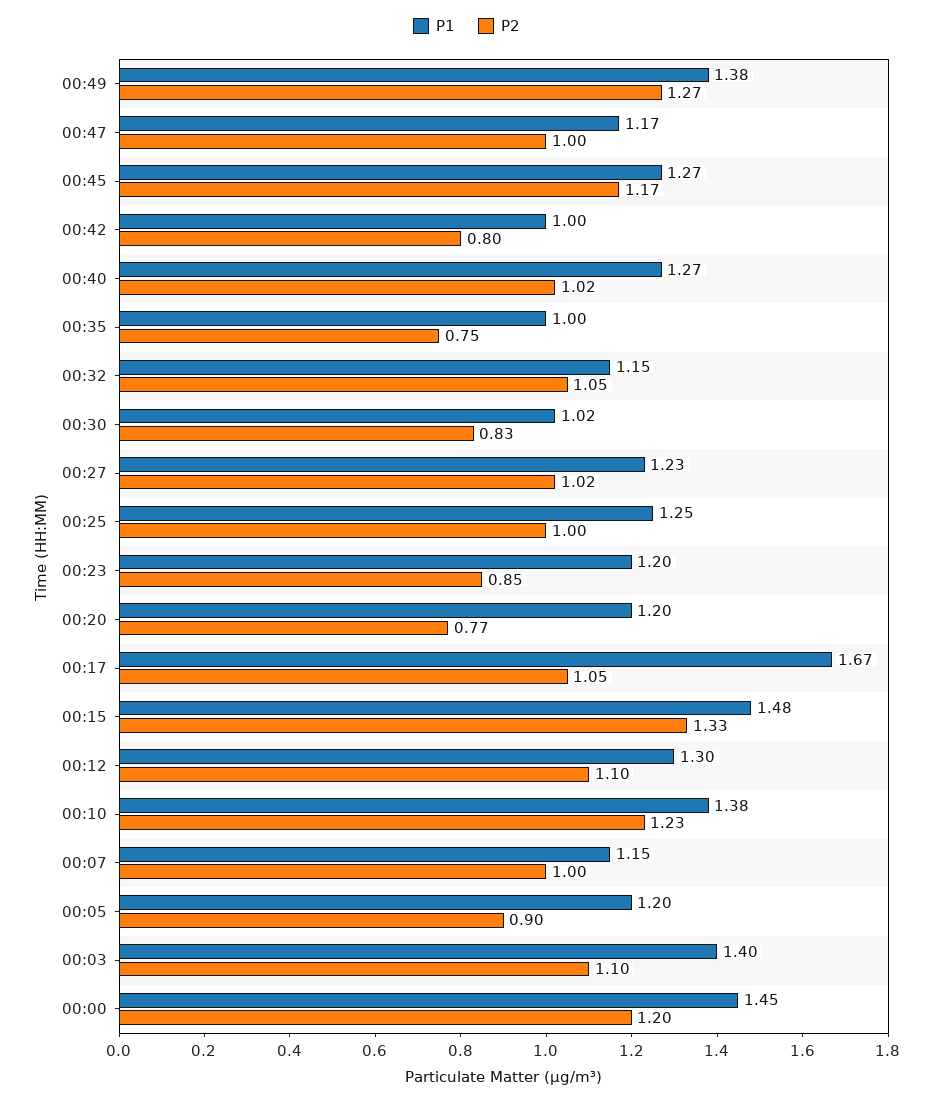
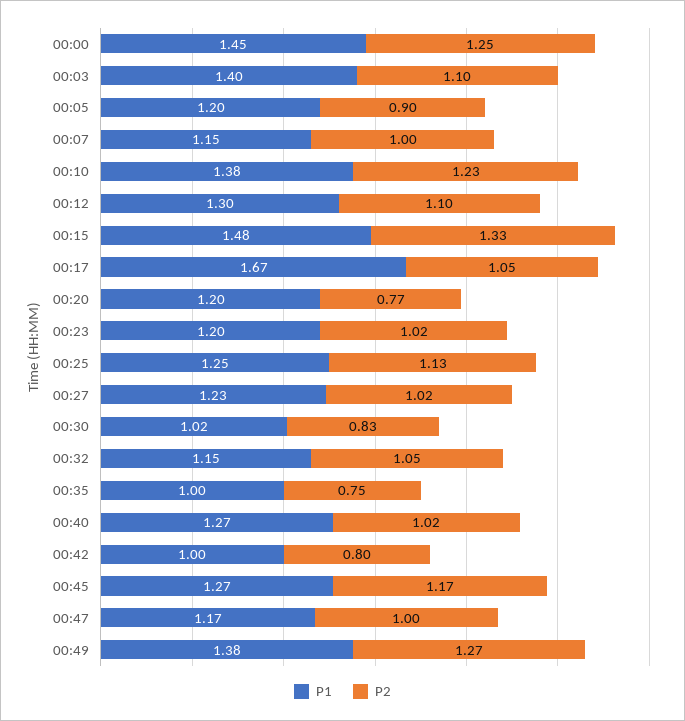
P2, 00:25: 1 -> 1.13
P2, 00:23: 0.85 -> 1.02
P2, 00:00: 1.2 -> 1.25

